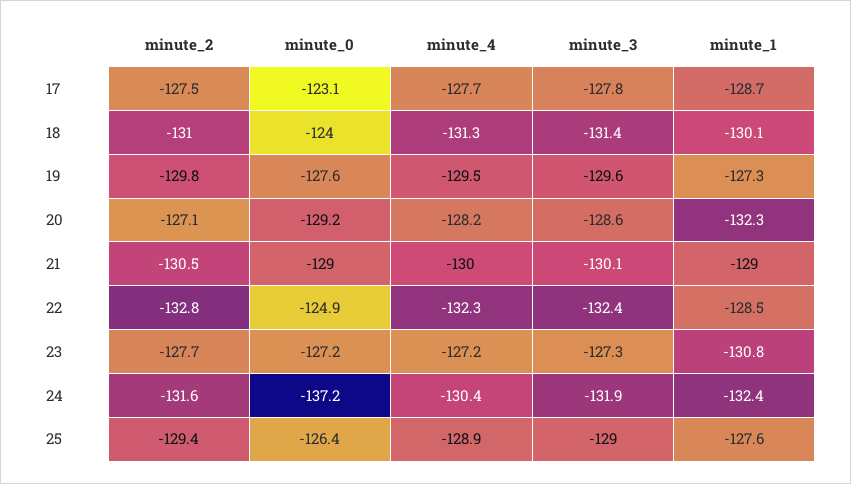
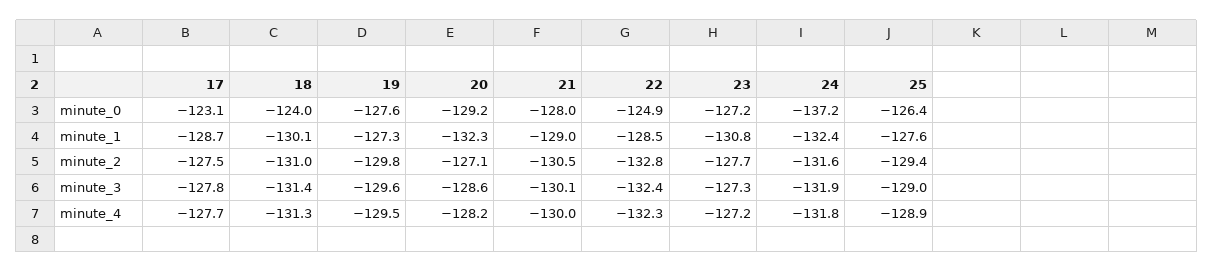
minute_0, 21: -129 -> -128
minute_4, 24: -130.4 -> -131.8

